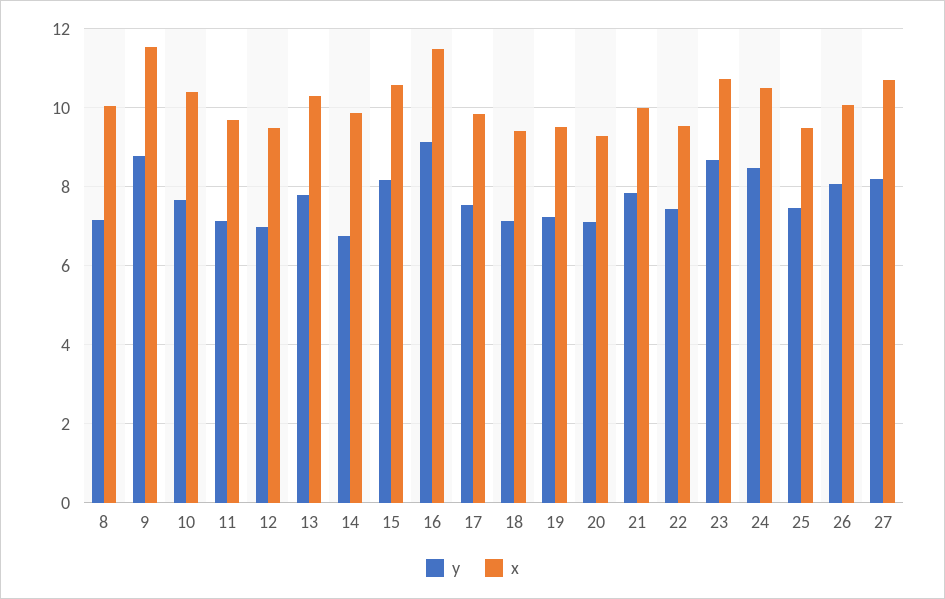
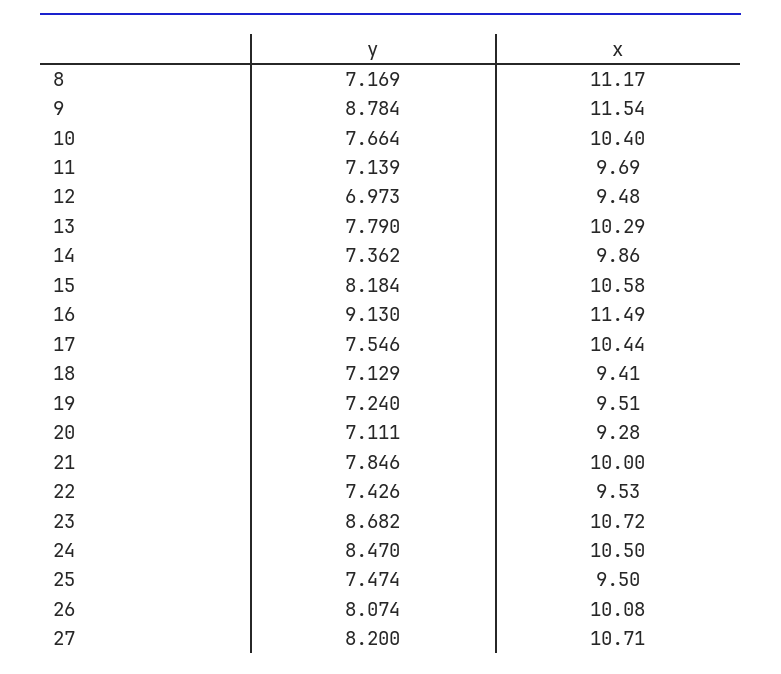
x, 8: 10 -> 11.17
y, 14: 6.8 -> 7.362
x, 17: 9.8 -> 10.44

